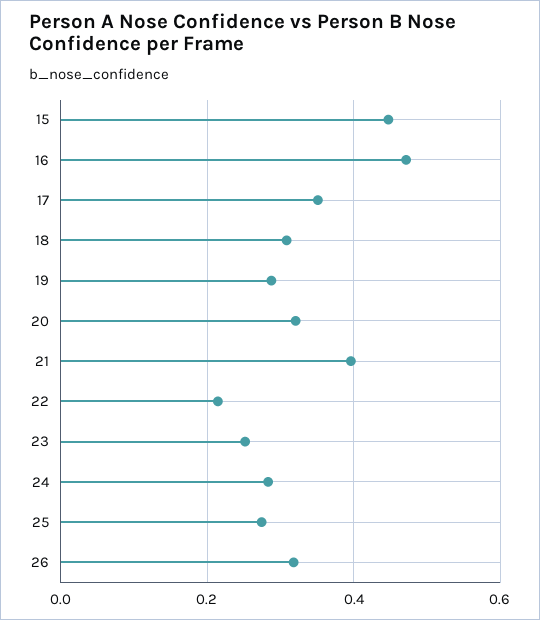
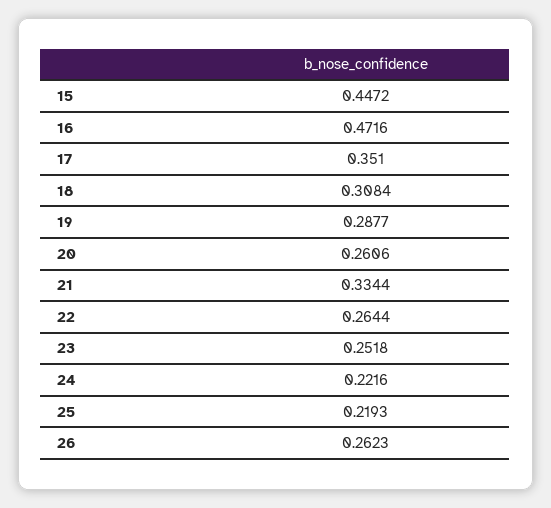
20: 0.32 -> 0.2606
21: 0.4 -> 0.3344
22: 0.22 -> 0.2644
24: 0.28 -> 0.2216
25: 0.28 -> 0.2193
26: 0.32 -> 0.2623

